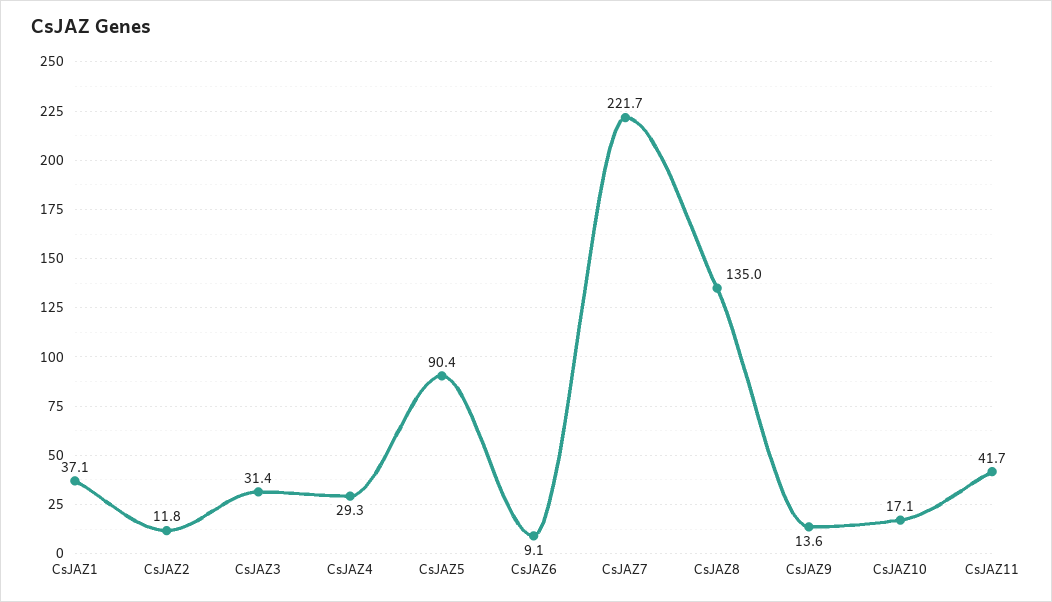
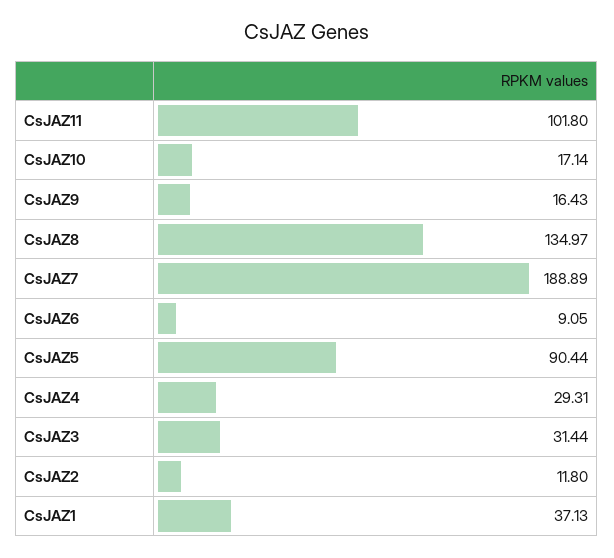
CsJAZ7: 221.7 -> 188.89
CsJAZ9: 13.6 -> 16.43
CsJAZ11: 41.7 -> 101.8

